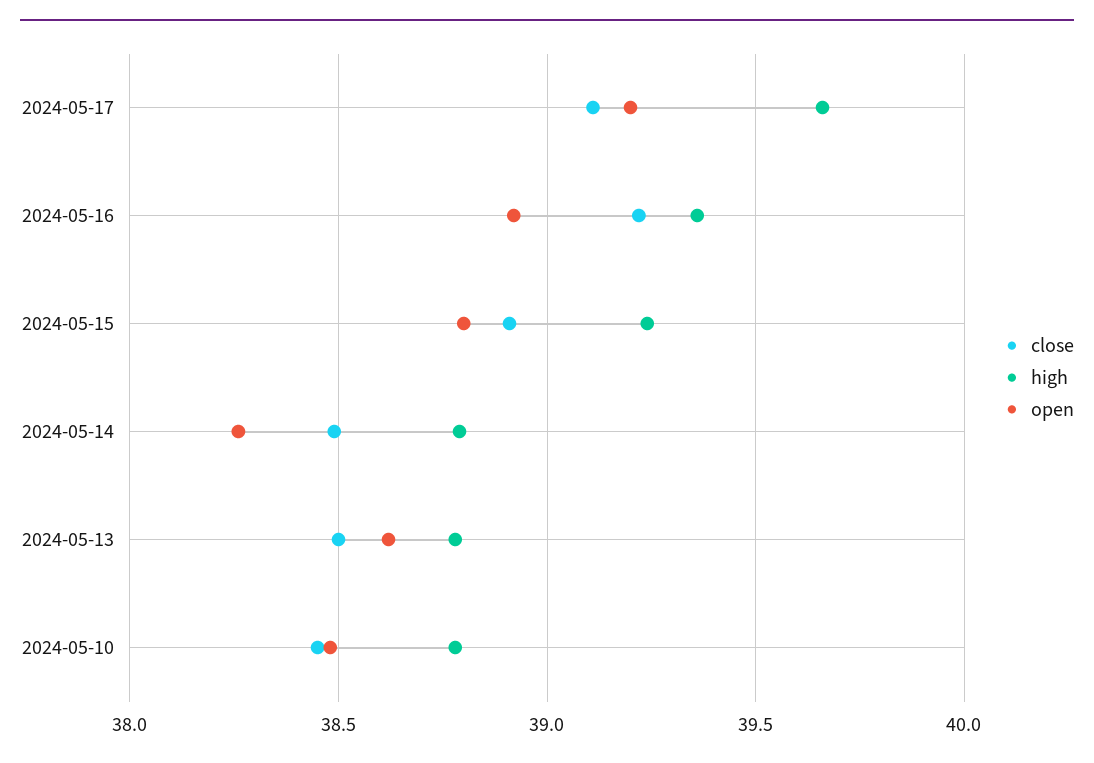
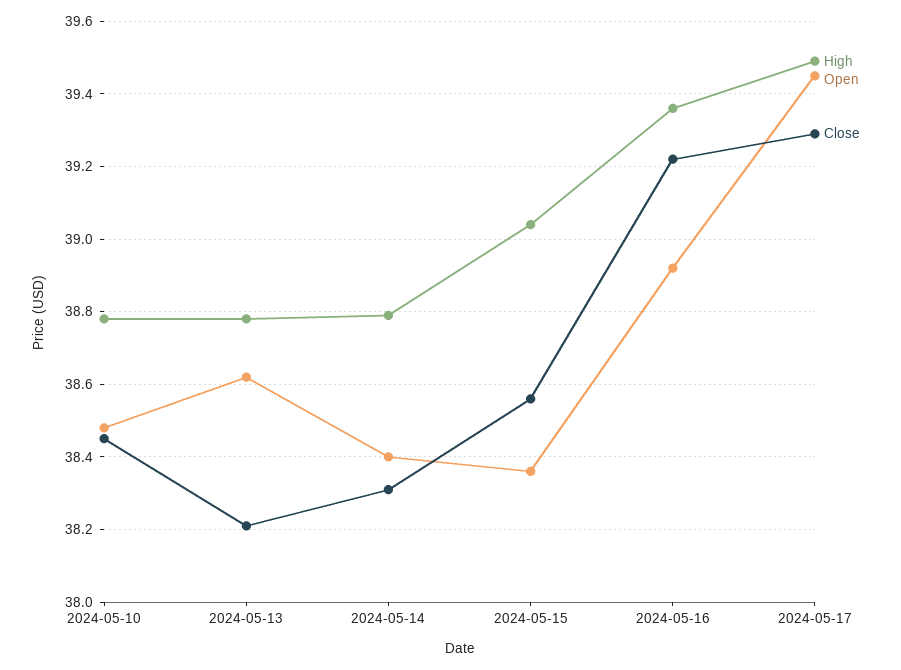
close, 2024-05-17: 39.1 -> 39.3
high, 2024-05-17: 39.65 -> 39.5
open, 2024-05-17: 39.2 -> 39.45
close, 2024-05-15: 38.9 -> 38.55
high, 2024-05-15: 39.25 -> 39.05
open, 2024-05-15: 38.8 -> 38.35
close, 2024-05-14: 38.5 -> 38.3
open, 2024-05-14: 38.25 -> 38.4
close, 2024-05-13: 38.5 -> 38.2

